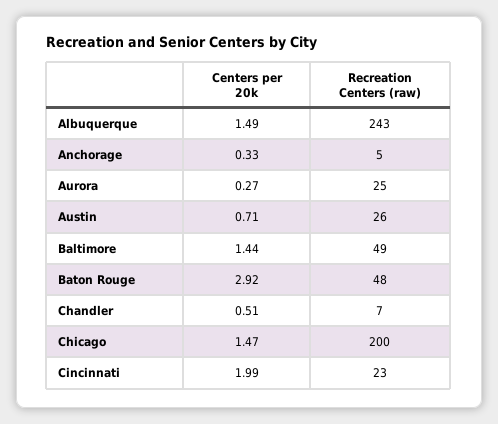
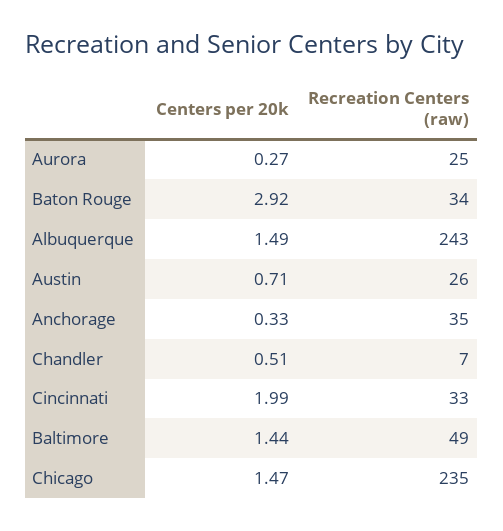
Recreation Centers (raw), Anchorage: 5 -> 35
Recreation Centers (raw), Baton Rouge: 48 -> 34
Recreation Centers (raw), Chicago: 200 -> 235
Recreation Centers (raw), Cincinnati: 23 -> 33

